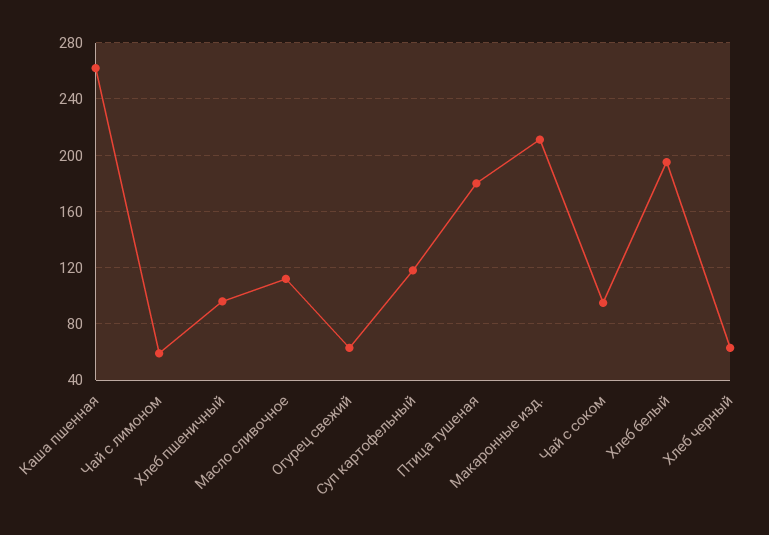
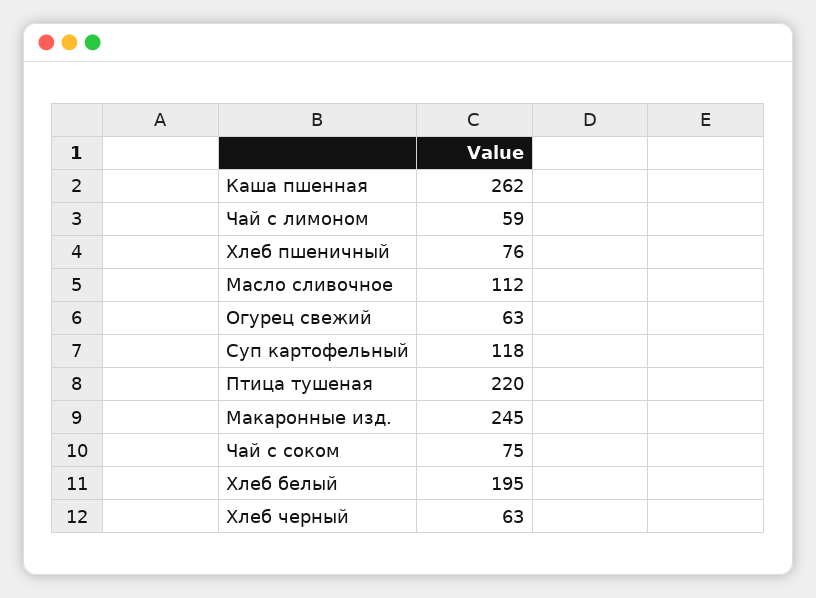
Хлеб пшеничный: 95 -> 76
Птица тушеная: 180 -> 220
Макаронные изд.: 210 -> 245
Чай с соком: 95 -> 75

